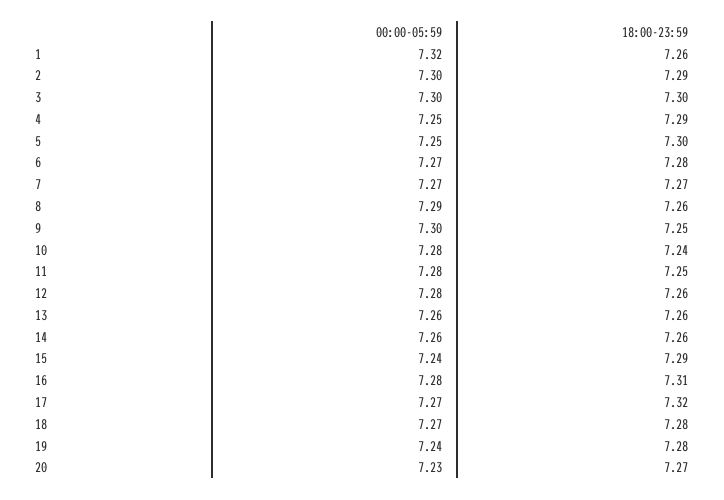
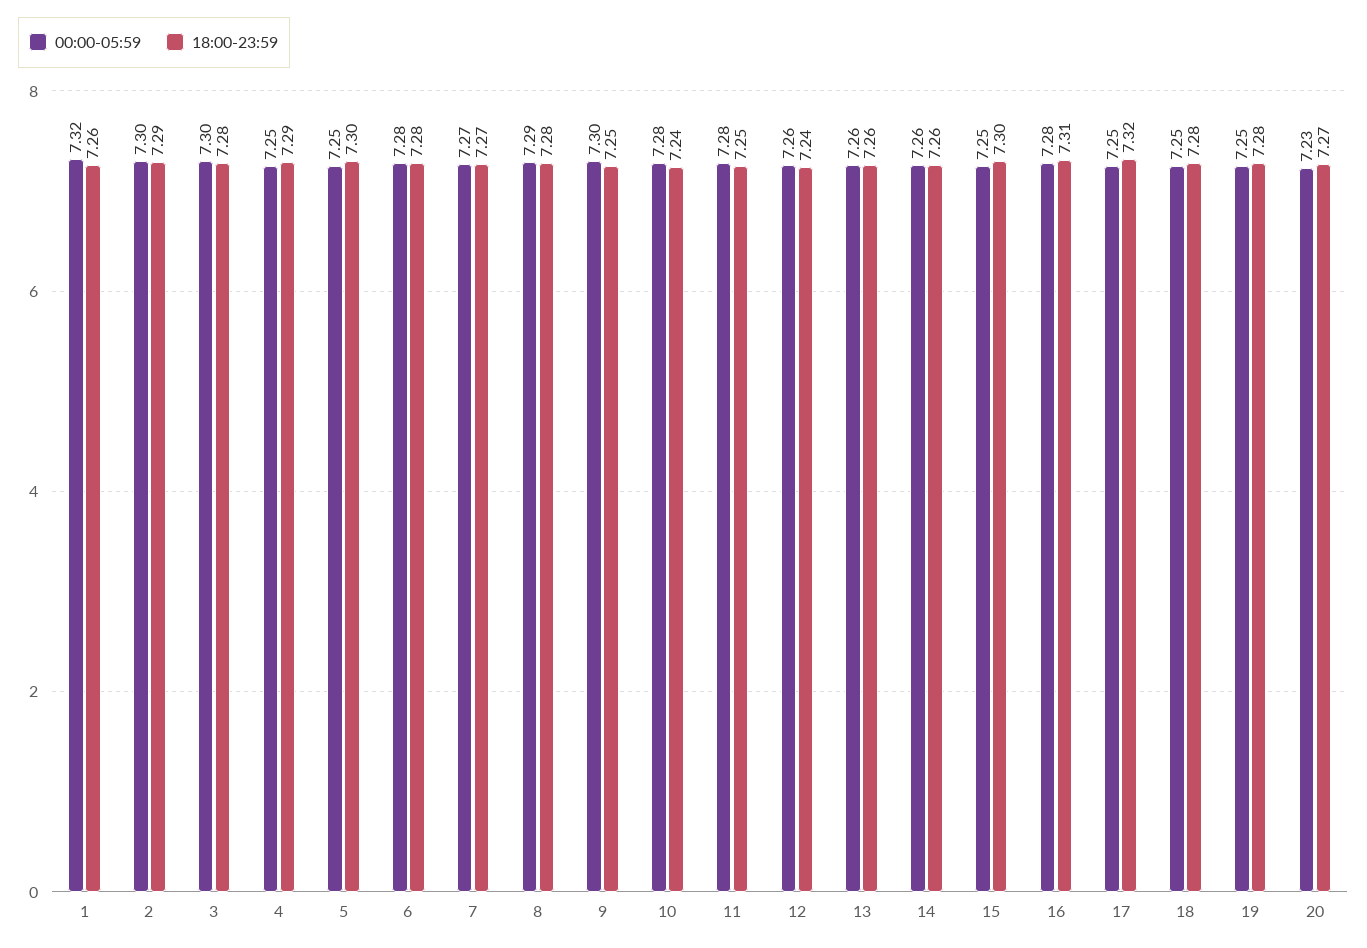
18:00-23:59, 3: 7.3 -> 7.28
00:00-05:59, 6: 7.27 -> 7.28
18:00-23:59, 8: 7.26 -> 7.28
00:00-05:59, 12: 7.28 -> 7.26
18:00-23:59, 12: 7.26 -> 7.24
00:00-05:59, 15: 7.24 -> 7.25
18:00-23:59, 15: 7.29 -> 7.3
00:00-05:59, 17: 7.27 -> 7.25
00:00-05:59, 18: 7.27 -> 7.25
00:00-05:59, 19: 7.24 -> 7.25

